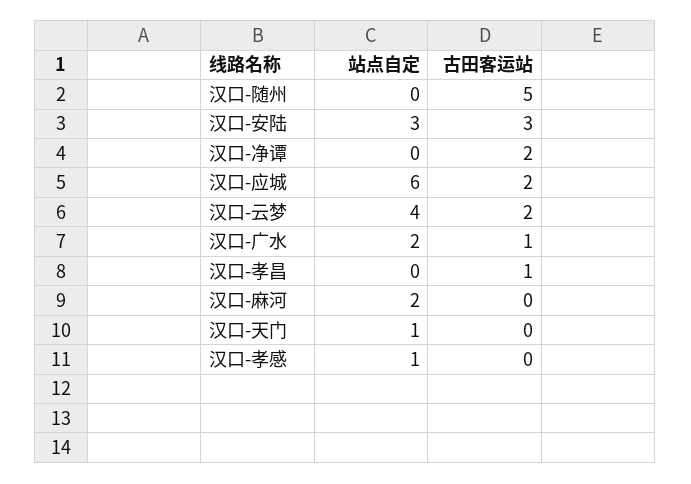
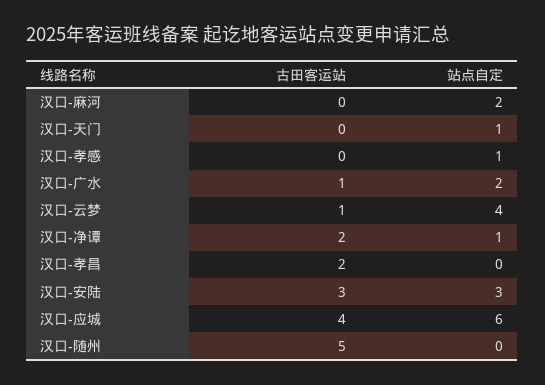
站点自定, 汉口-净谭: 0 -> 1
古田客运站, 汉口-应城: 2 -> 4
古田客运站, 汉口-云梦: 2 -> 1
古田客运站, 汉口-孝昌: 1 -> 2

